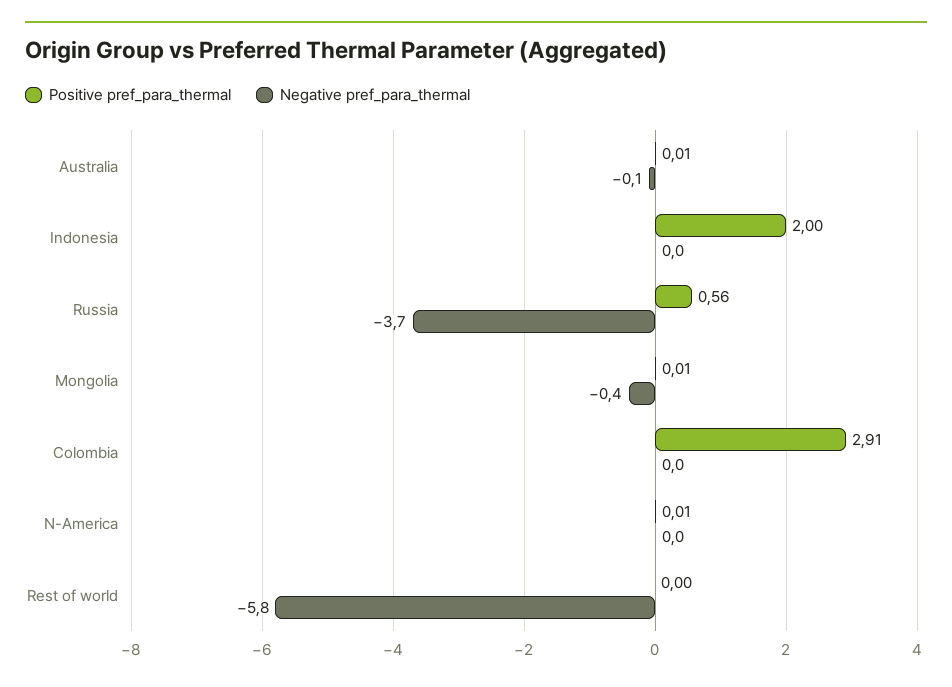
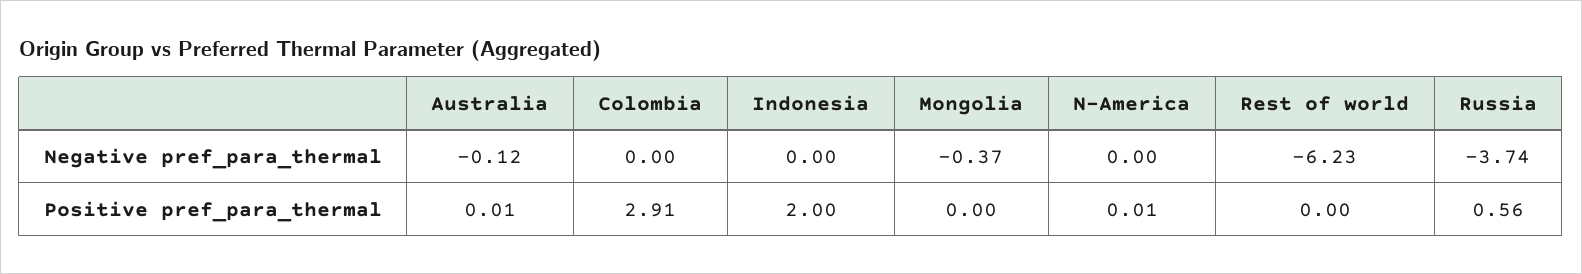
Positive pref_para_thermal, Mongolia: 0.01 -> 0
Negative pref_para_thermal, Rest of world: -5.8 -> -6.23

